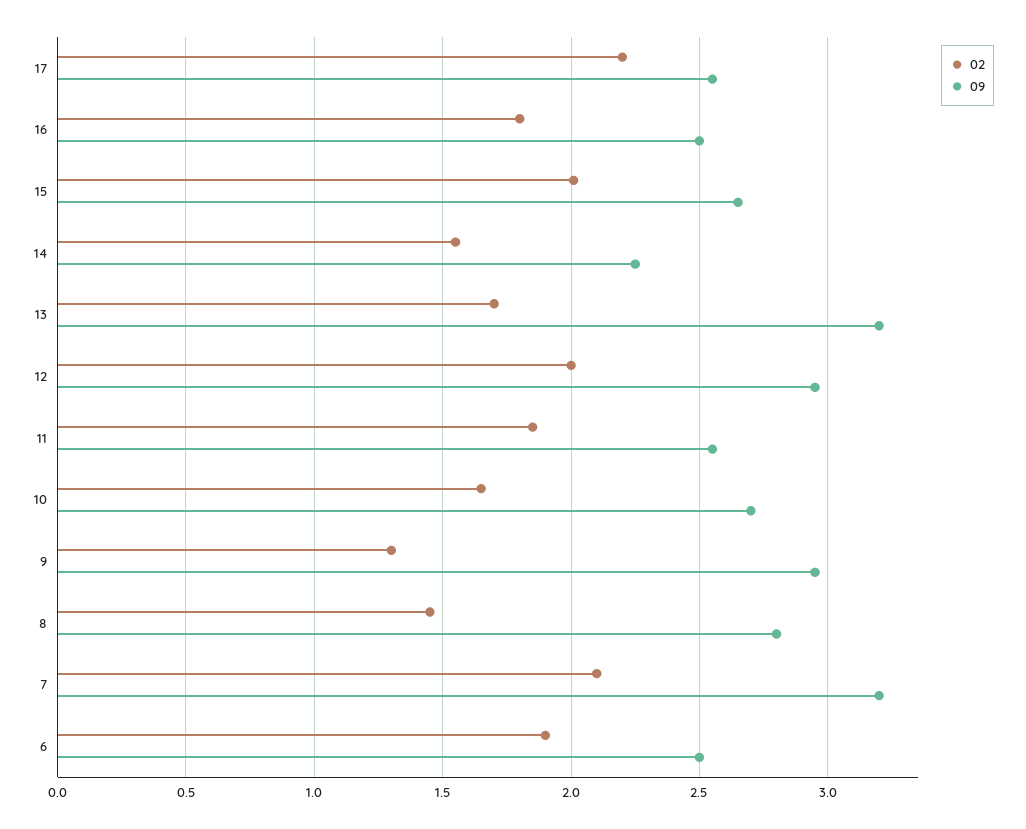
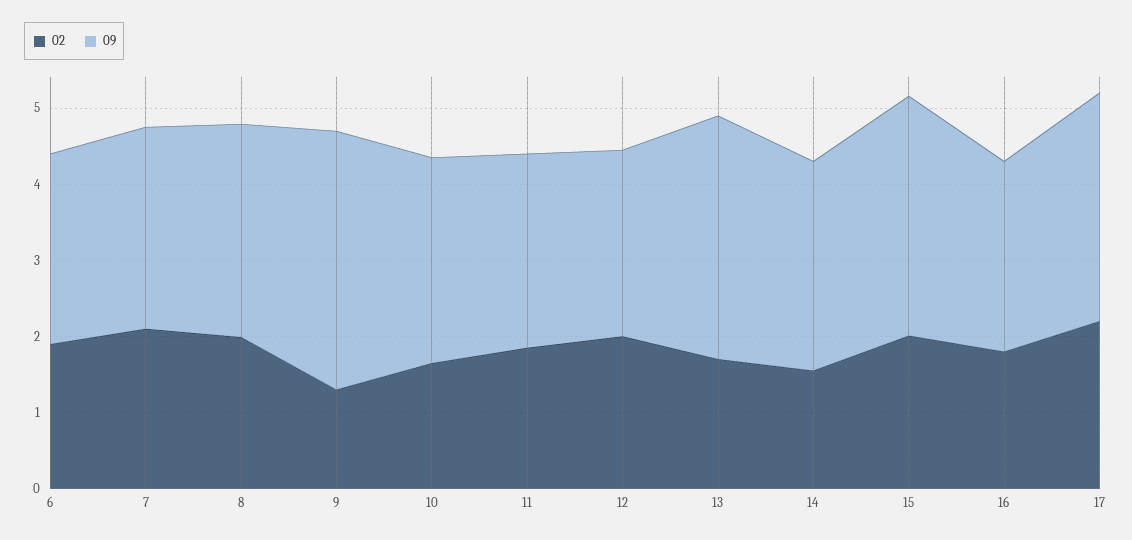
09, 17: 2.55 -> 3
09, 15: 2.65 -> 3.2
09, 14: 2.25 -> 2.8
09, 12: 2.95 -> 2.4
09, 9: 2.95 -> 3.4
02, 8: 1.45 -> 2
09, 7: 3.2 -> 2.6

